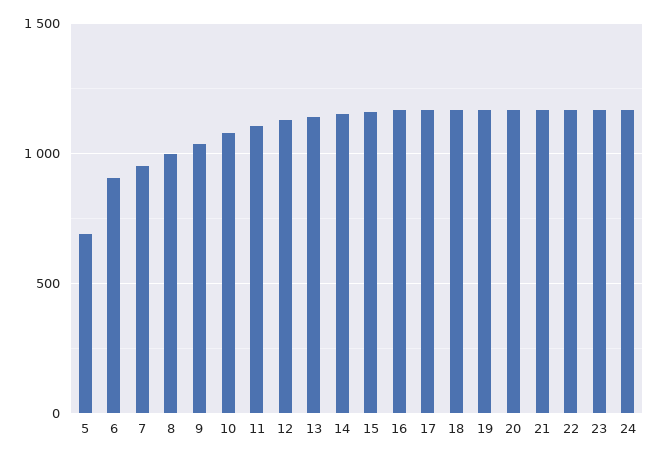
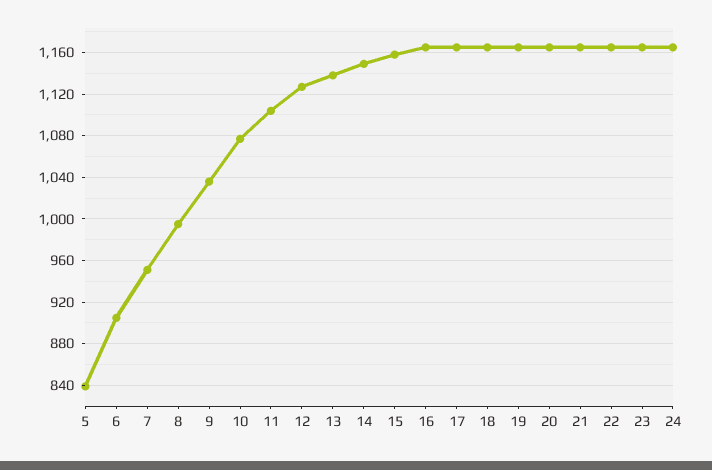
5: 700 -> 840

